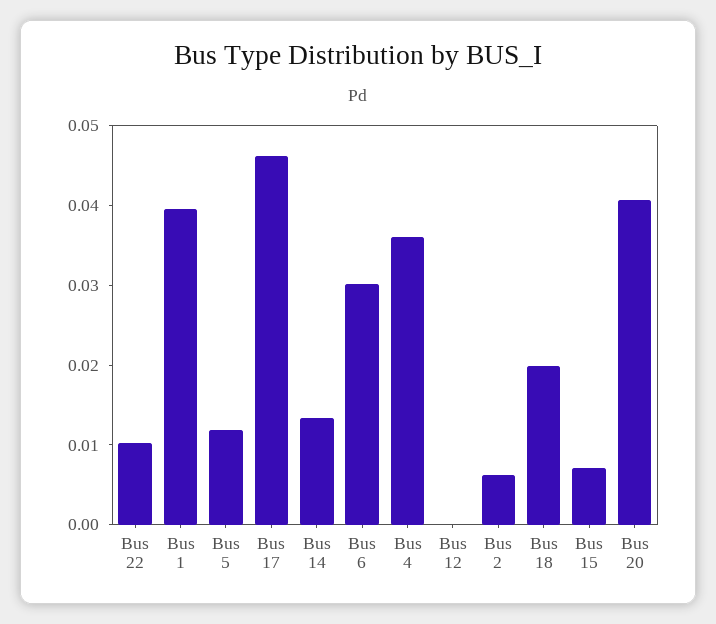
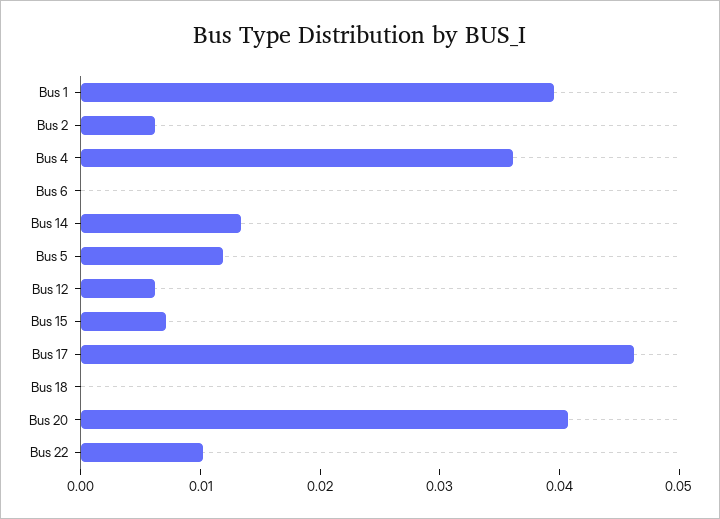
Bus 6: 0.03 -> 0
Bus 12: 0 -> 0.006
Bus 18: 0.02 -> 0

